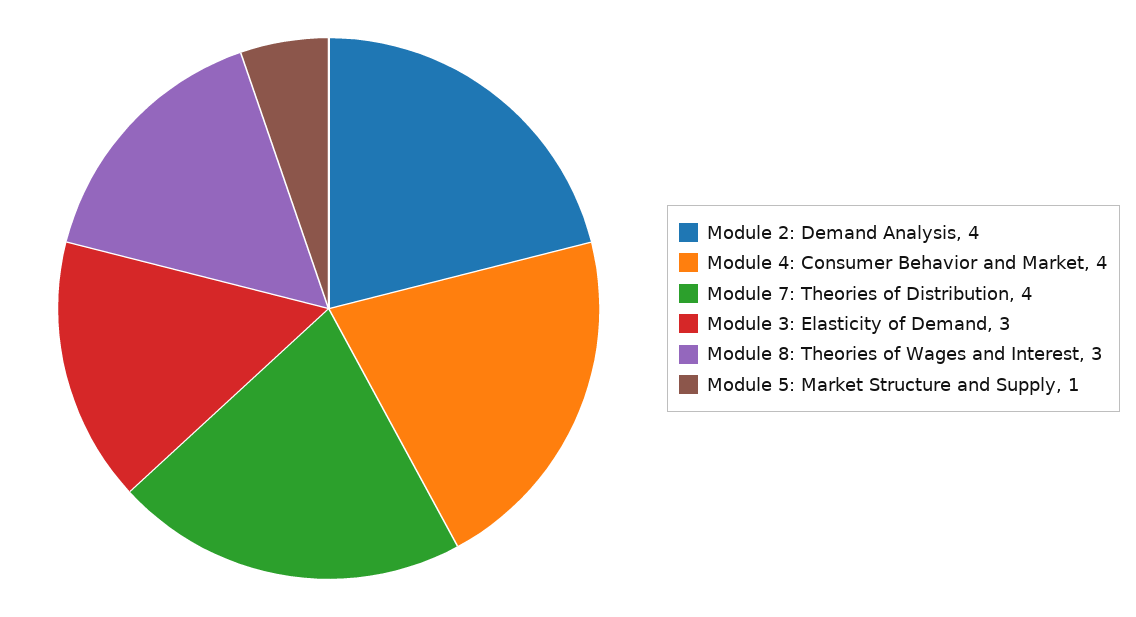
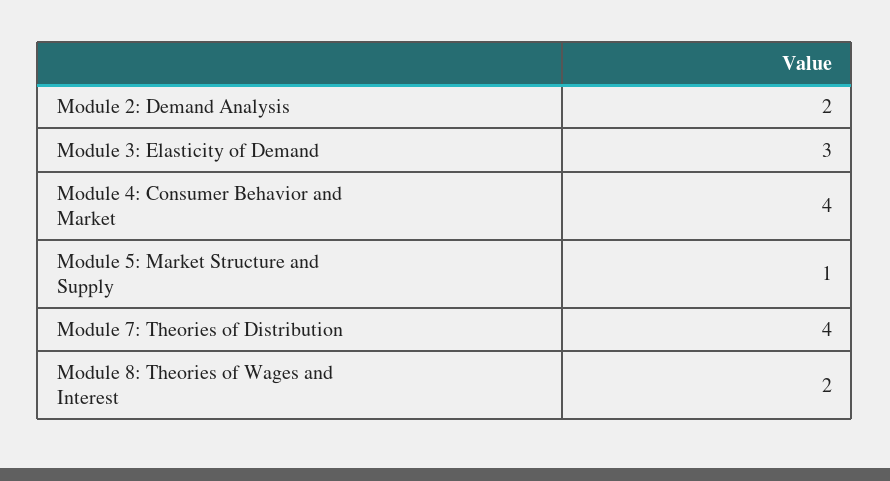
Module 2: Demand Analysis: 4 -> 2
Module 8: Theories of Wages and Interest: 3 -> 2

